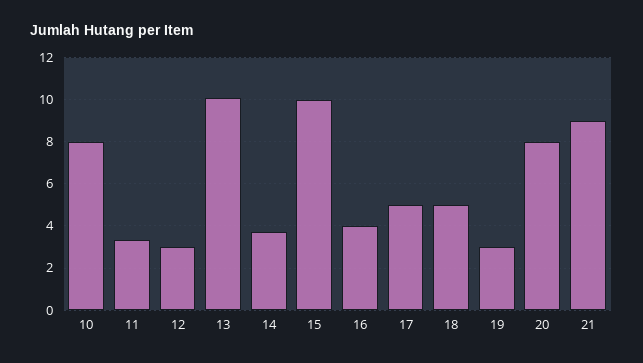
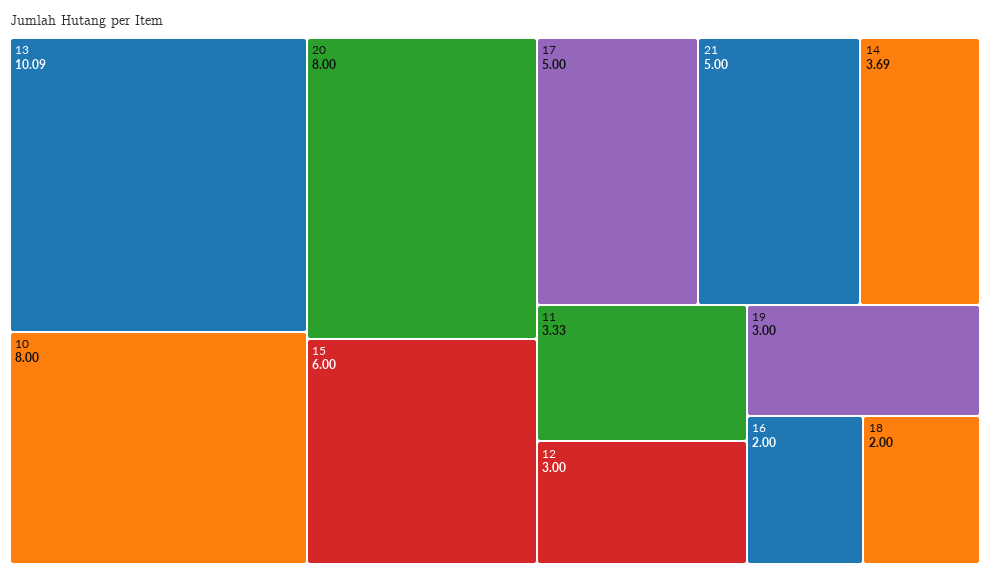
15: 10 -> 6
16: 4 -> 2
18: 5 -> 2
21: 9 -> 5

